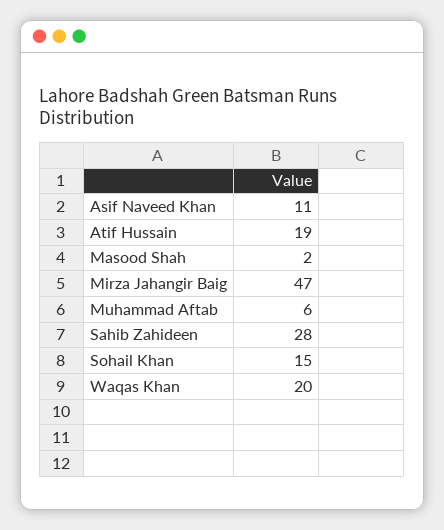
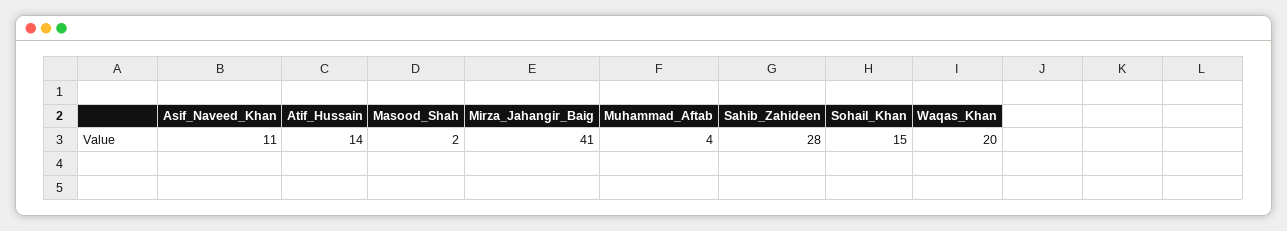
Atif Hussain: 19 -> 14
Mirza Jahangir Baig: 47 -> 41
Muhammad Aftab: 6 -> 4

